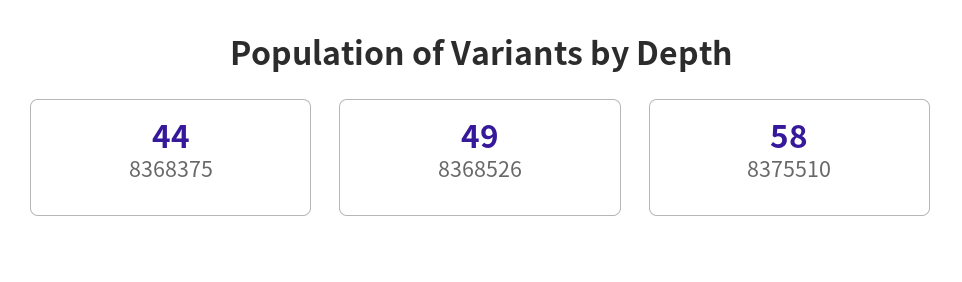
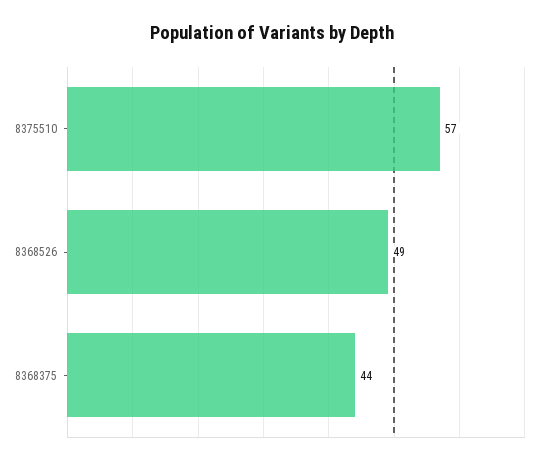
8375510: 58 -> 57

